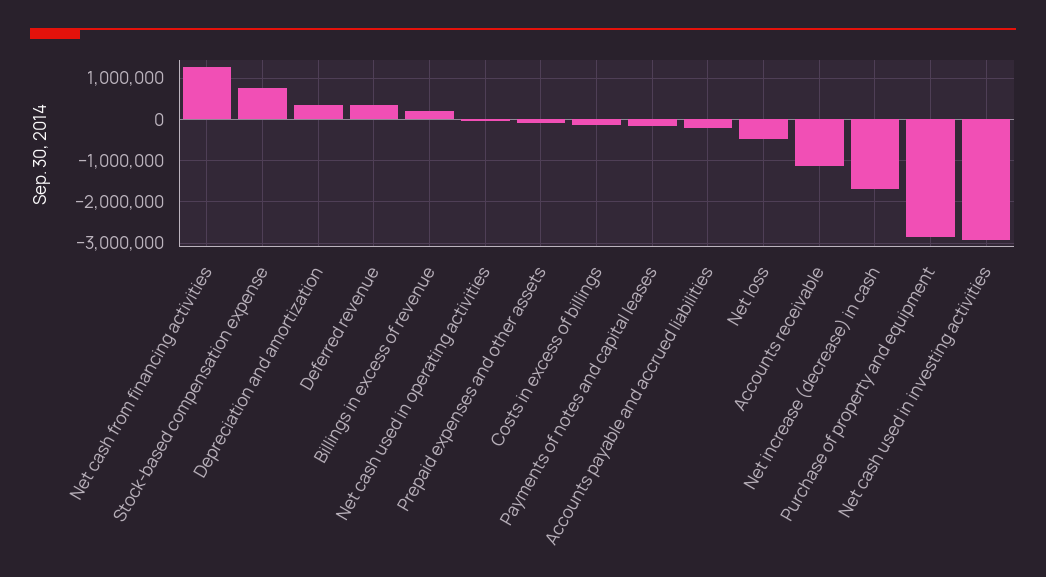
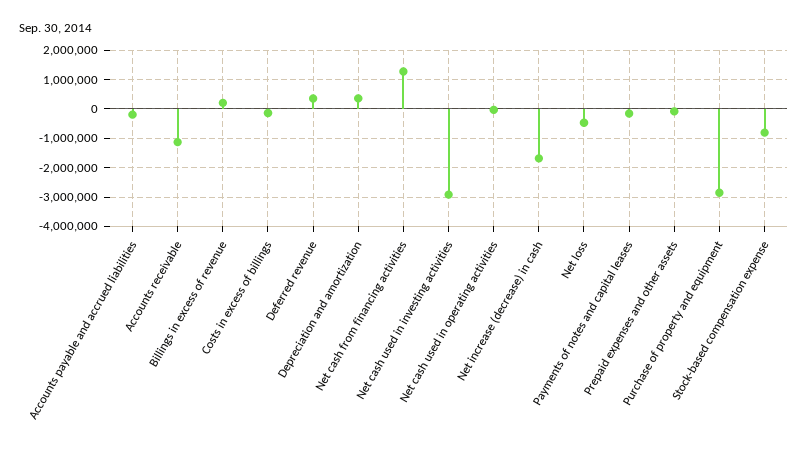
Stock-based compensation expense: 800000 -> -750000

